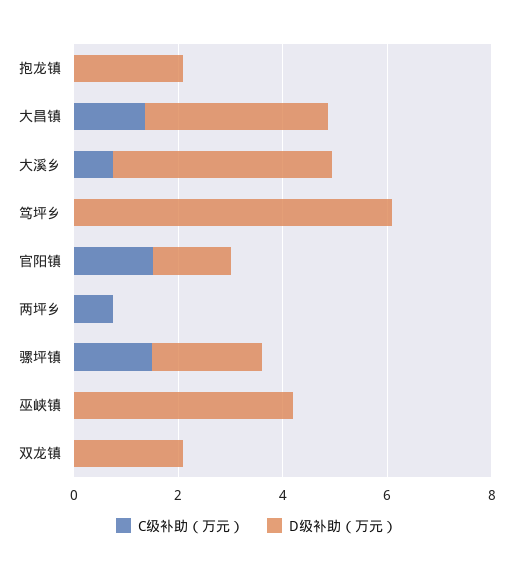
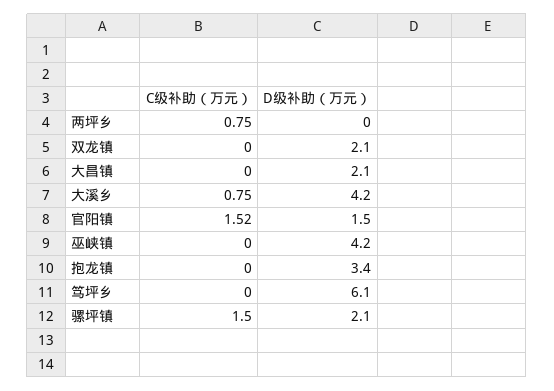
D级补助（万元）, 抱龙镇: 2 -> 3.4
C级补助（万元）, 大昌镇: 1.5 -> 0
D级补助（万元）, 大昌镇: 3.5 -> 2.1

